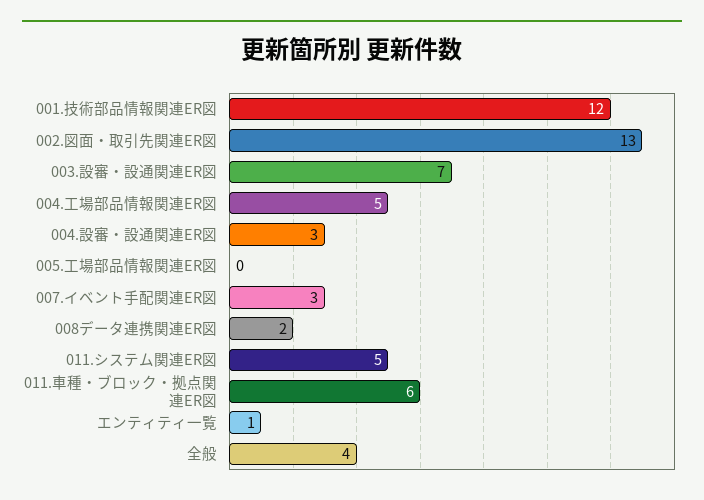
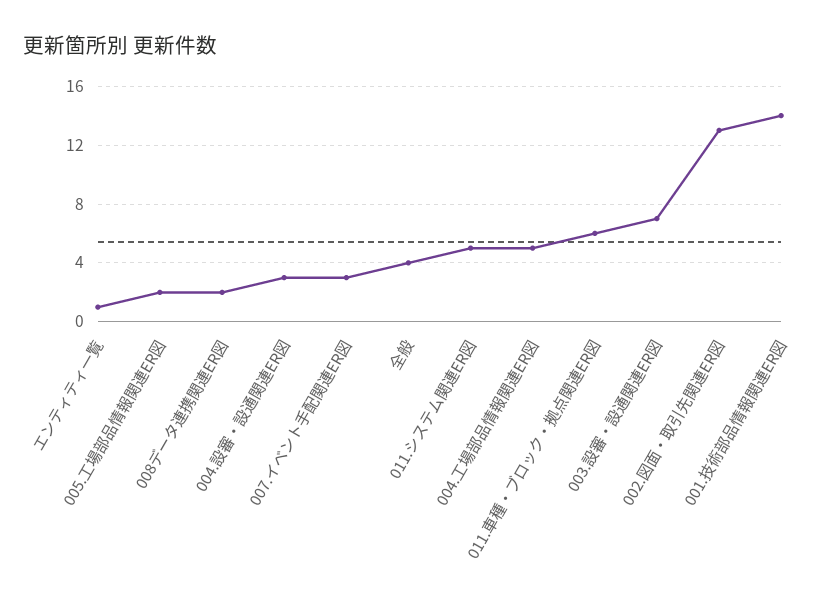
001.技術部品情報関連ER図: 12 -> 14
005.工場部品情報関連ER図: 0 -> 2

